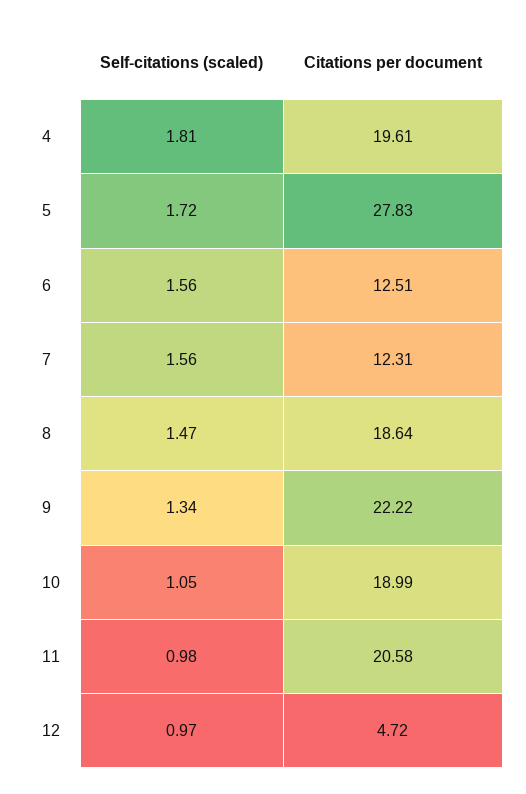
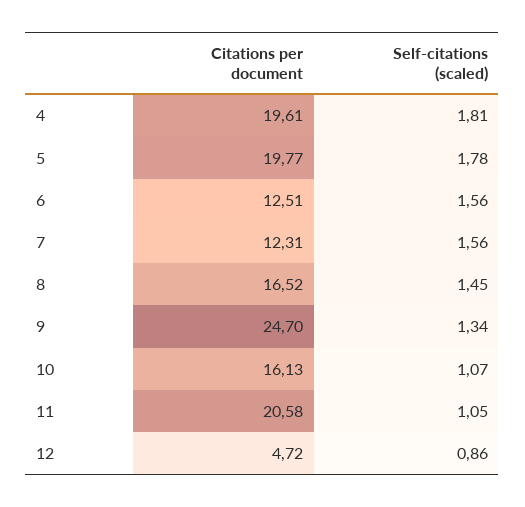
Self-citations (scaled), 5: 1.72 -> 1.78
Citations per document, 5: 27.83 -> 19.77
Self-citations (scaled), 8: 1.47 -> 1.45
Citations per document, 8: 18.64 -> 16.52
Citations per document, 9: 22.22 -> 24.7
Self-citations (scaled), 10: 1.05 -> 1.07
Citations per document, 10: 18.99 -> 16.13
Self-citations (scaled), 11: 0.98 -> 1.05
Self-citations (scaled), 12: 0.97 -> 0.86

